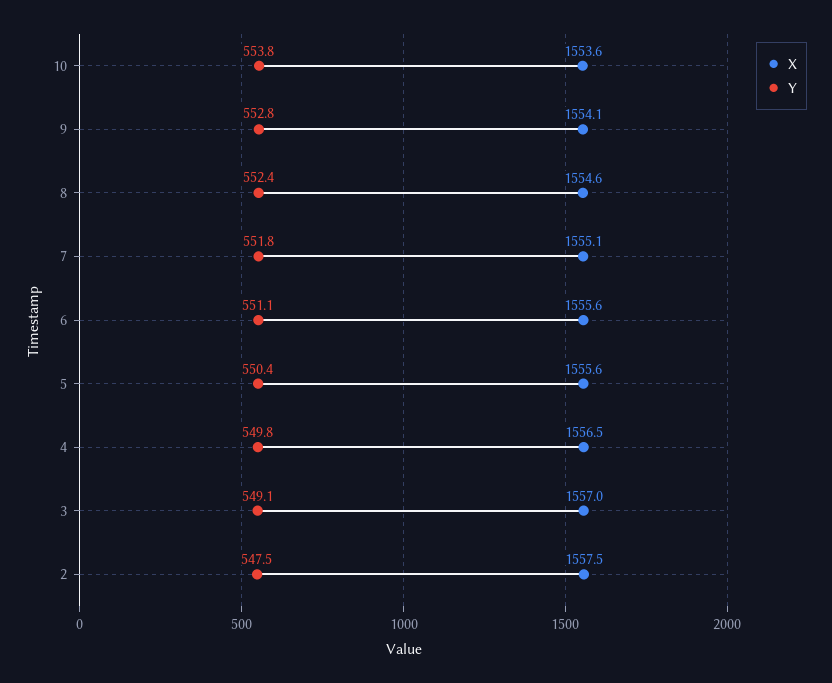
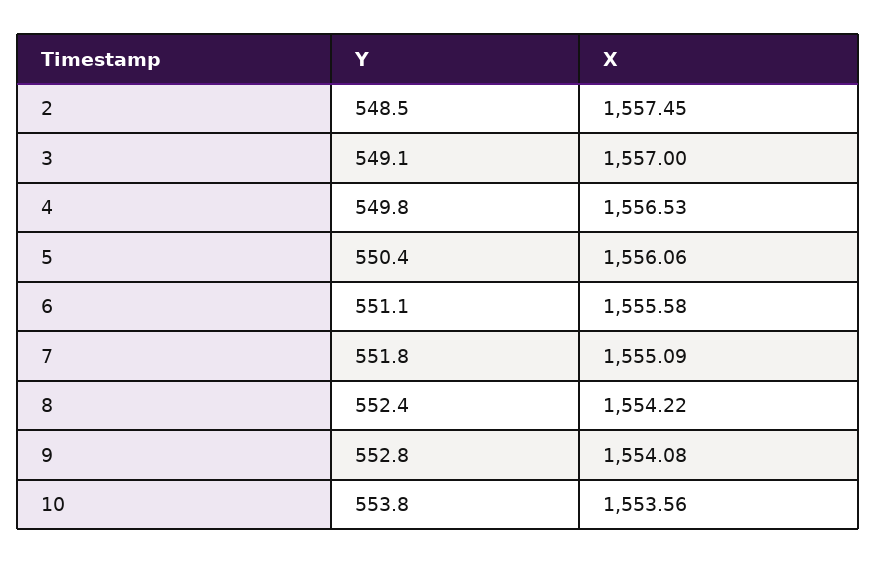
X, 8: 1554.6 -> 1554.22
X, 5: 1555.6 -> 1556.06
Y, 2: 547.5 -> 548.5

